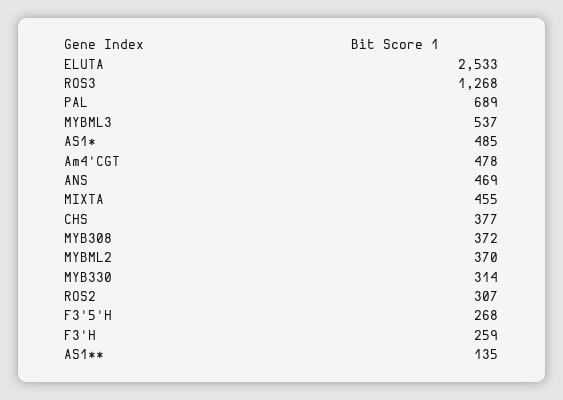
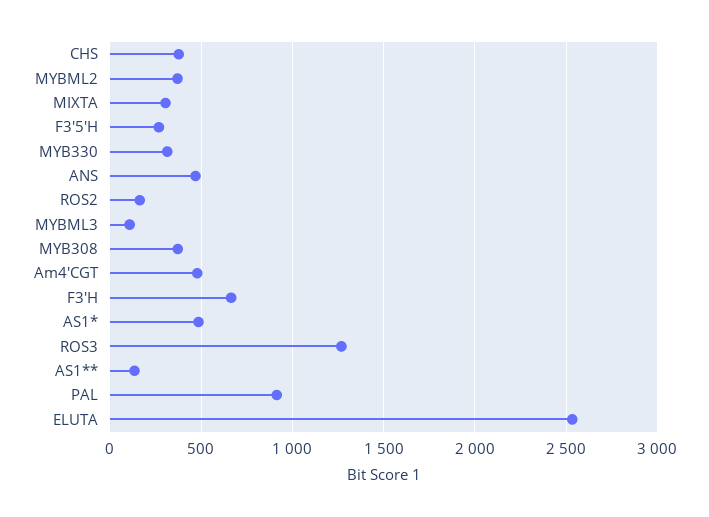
PAL: 689 -> 900
MYBML3: 537 -> 100
MIXTA: 455 -> 300
ROS2: 307 -> 150
F3'H: 259 -> 650

